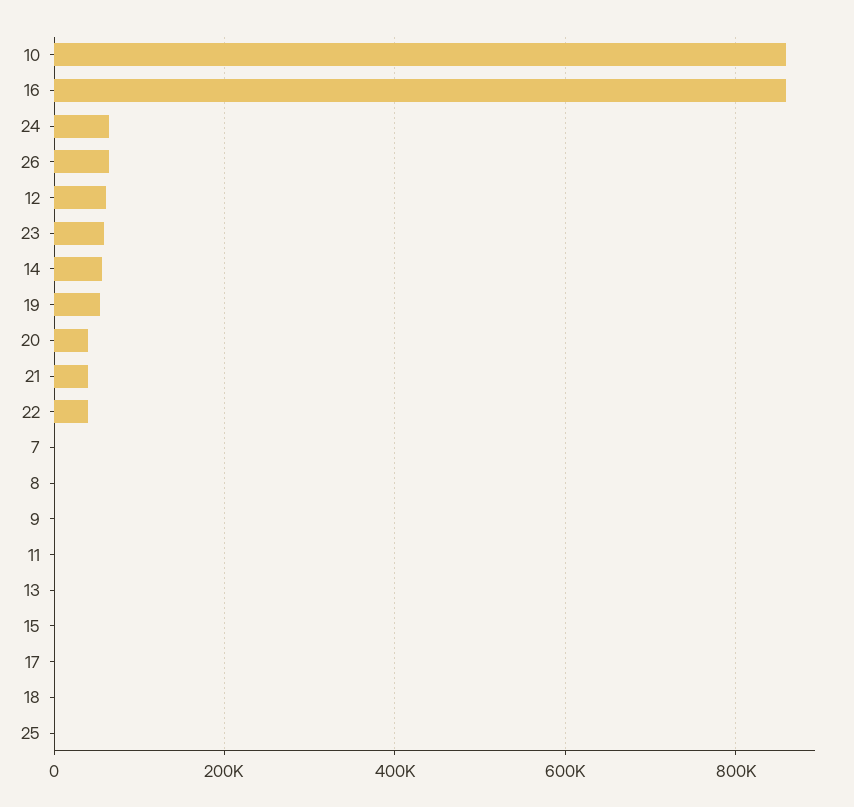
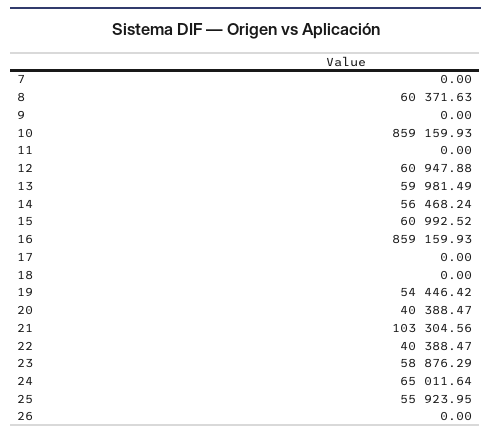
26: 60000 -> 0
21: 40000 -> 103304.56
8: 0 -> 60371.63
13: 0 -> 59981.49
15: 0 -> 60992.52
25: 0 -> 55923.95

